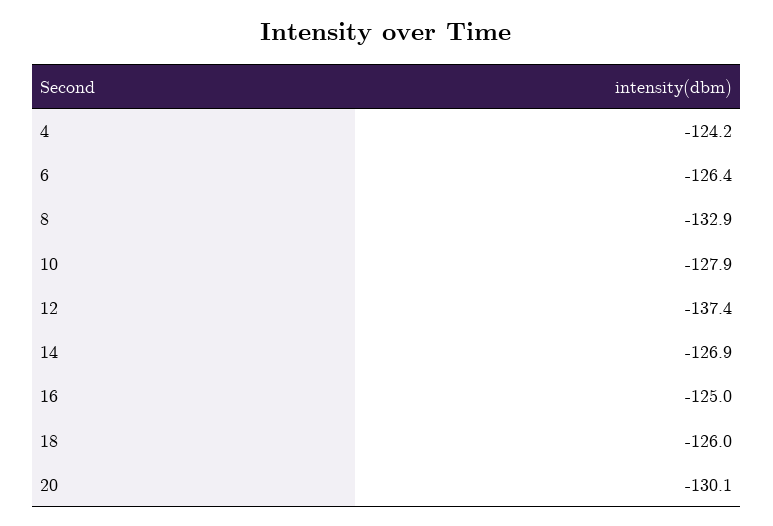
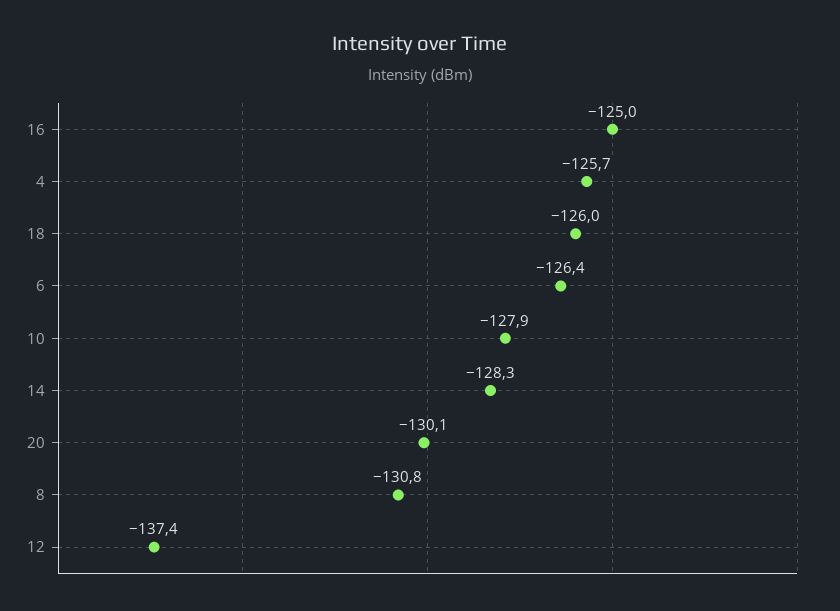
4: -124.2 -> -125.7
8: -132.9 -> -130.8
14: -126.9 -> -128.3

